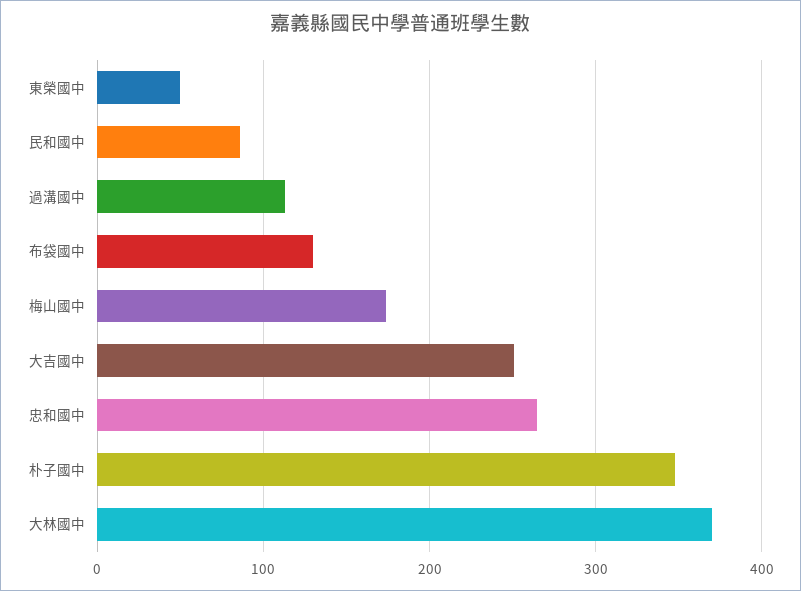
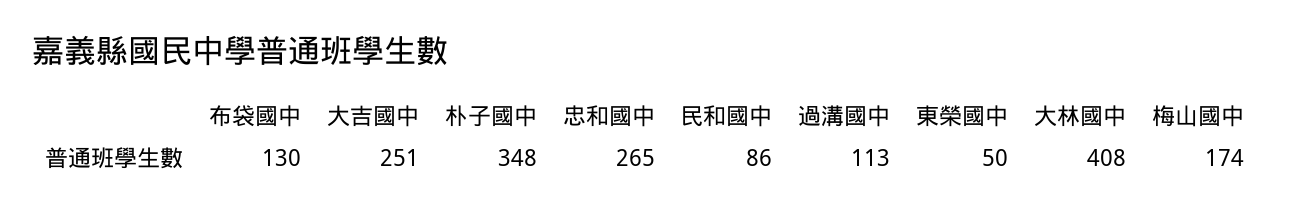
大林國中: 370 -> 408

